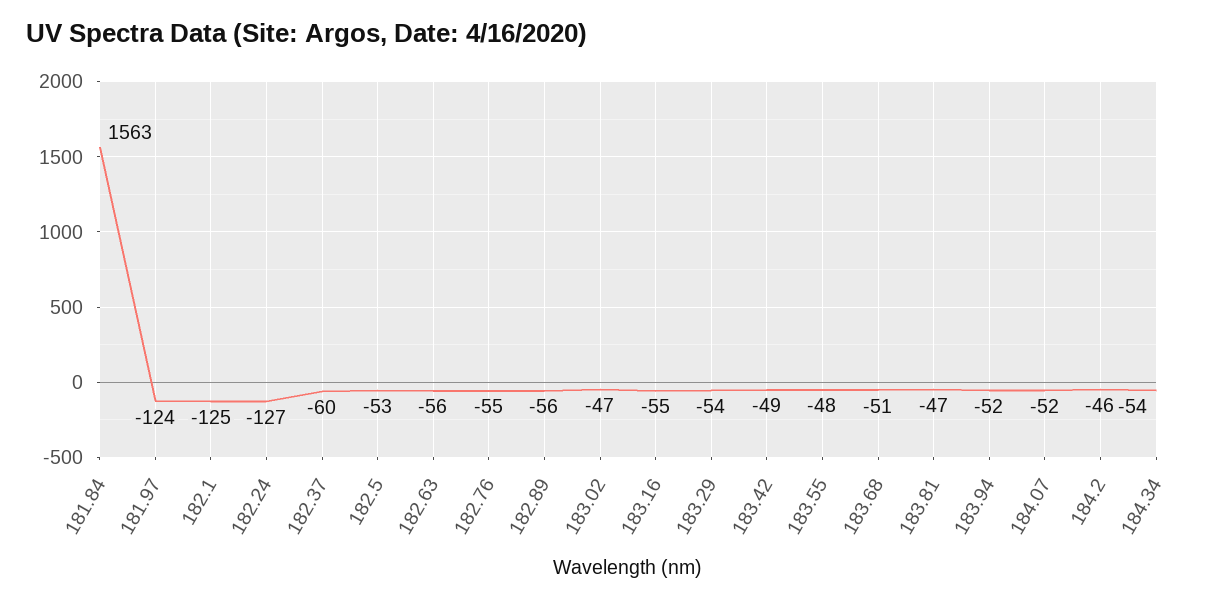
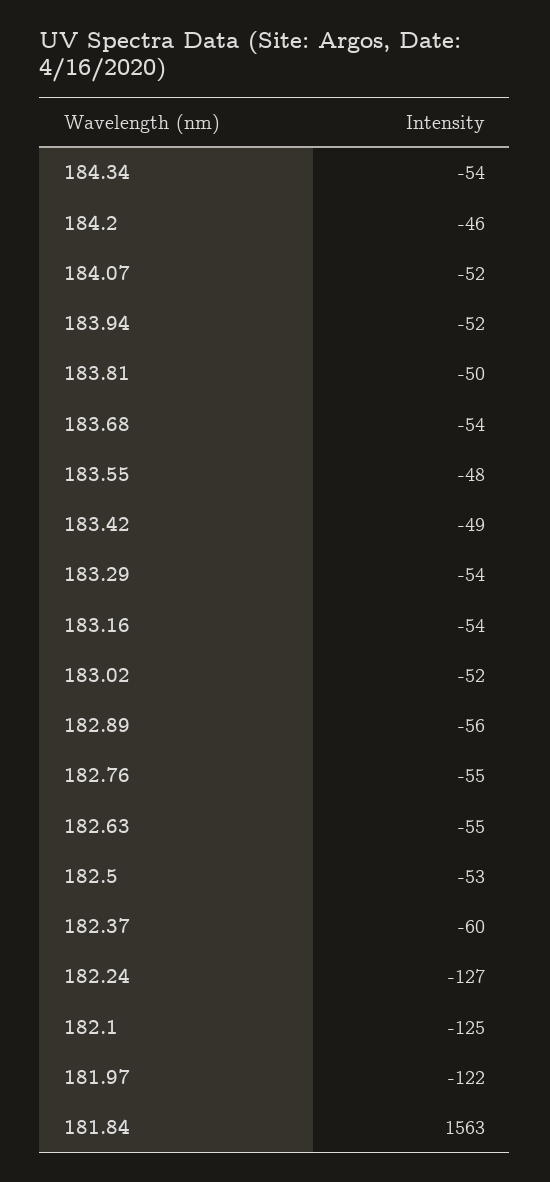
181.97: -124 -> -122
182.63: -56 -> -55
183.02: -47 -> -52
183.16: -55 -> -54
183.68: -51 -> -54
183.81: -47 -> -50

